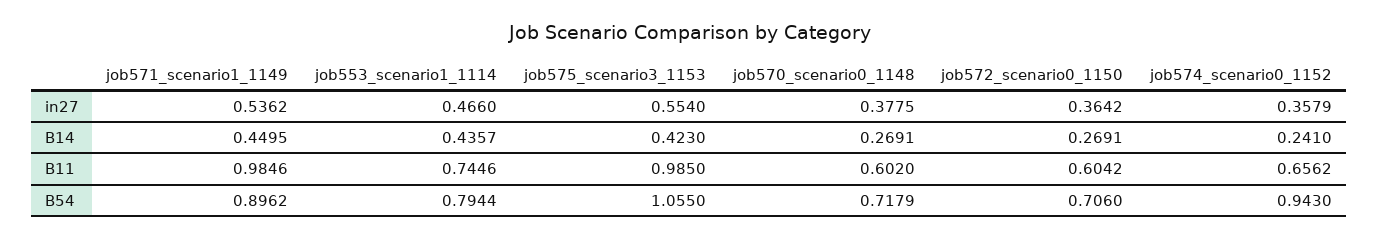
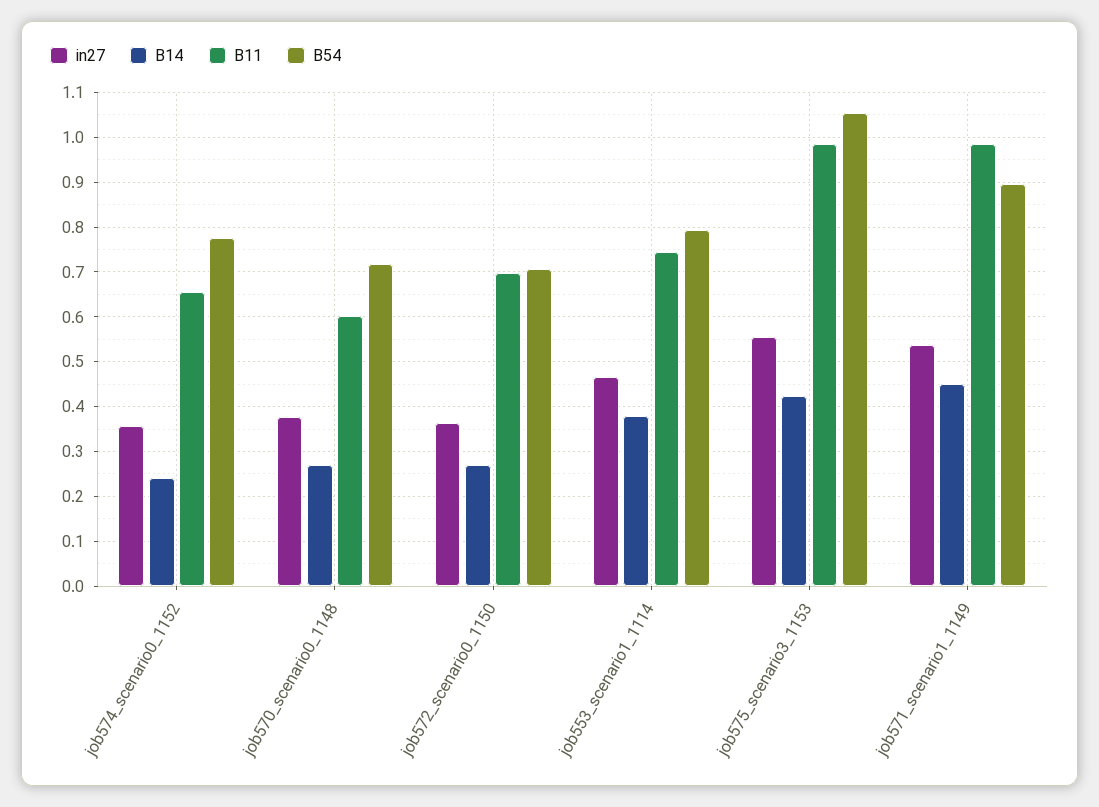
B14, job553_scenario1_1114: 0.4357 -> 0.38
B11, job572_scenario0_1150: 0.6042 -> 0.7
B54, job574_scenario0_1152: 0.943 -> 0.78

